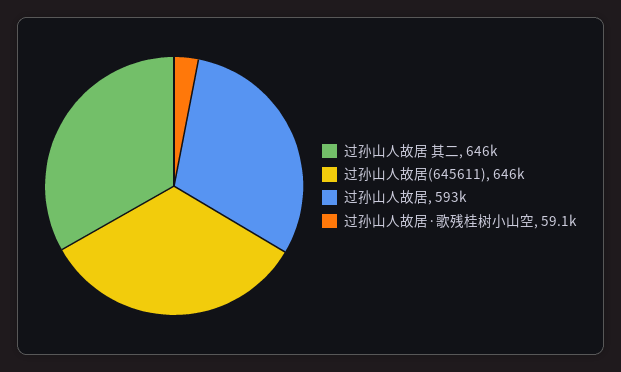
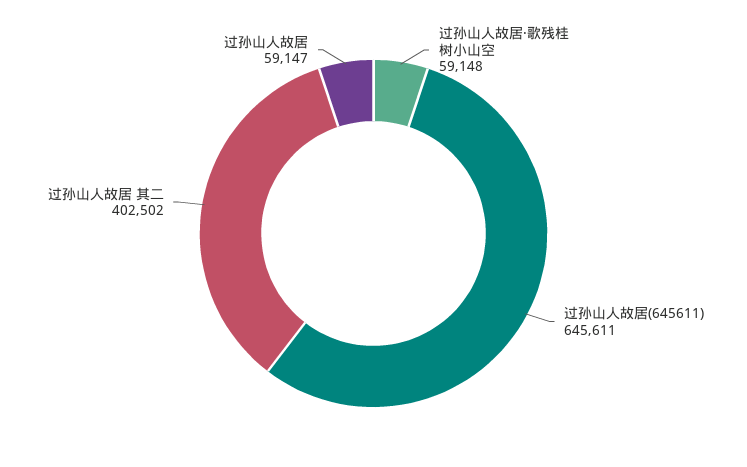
过孙山人故居 其二: 646000 -> 402502
过孙山人故居: 593000 -> 59147

